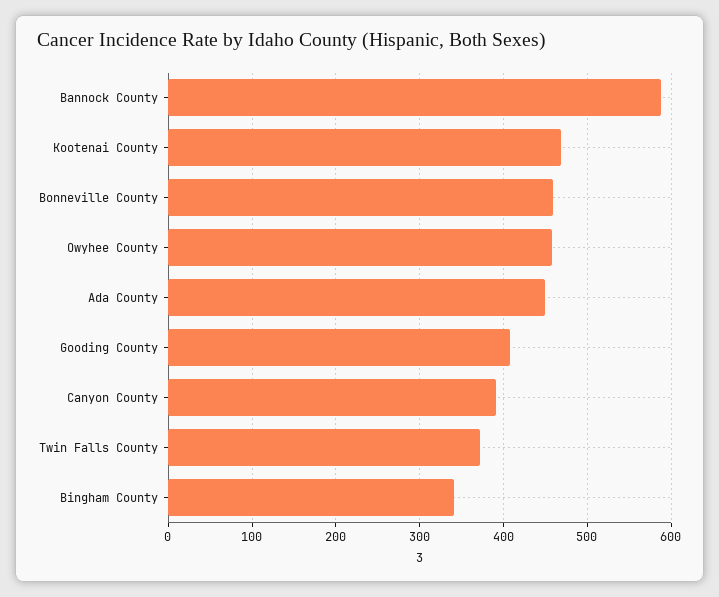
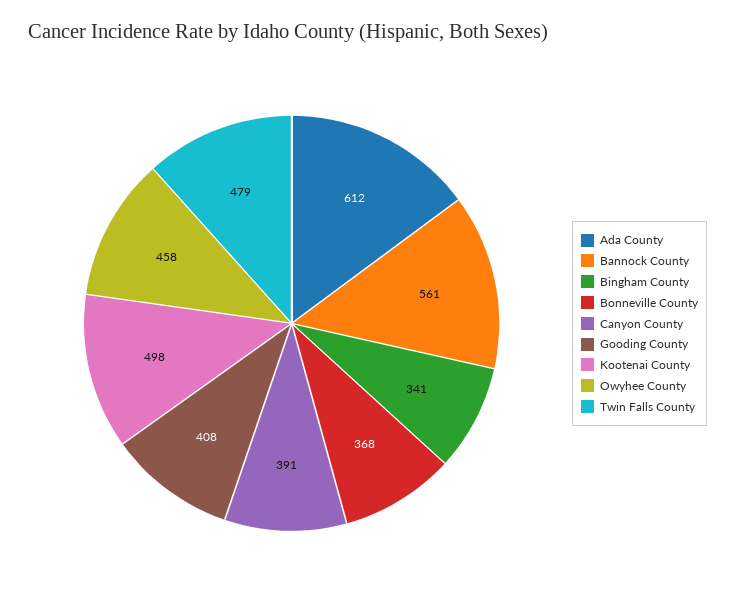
Bannock County: 590 -> 561
Kootenai County: 470 -> 498
Bonneville County: 460 -> 368
Ada County: 450 -> 612
Twin Falls County: 370 -> 479

